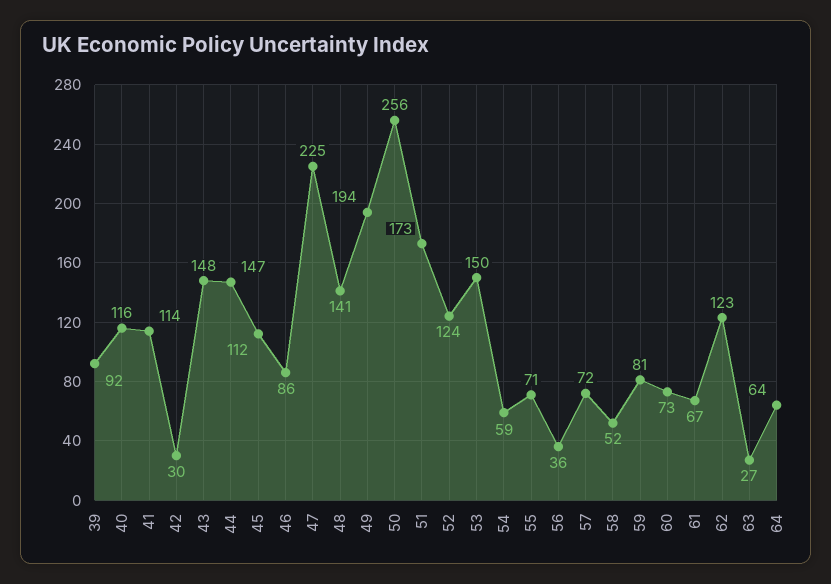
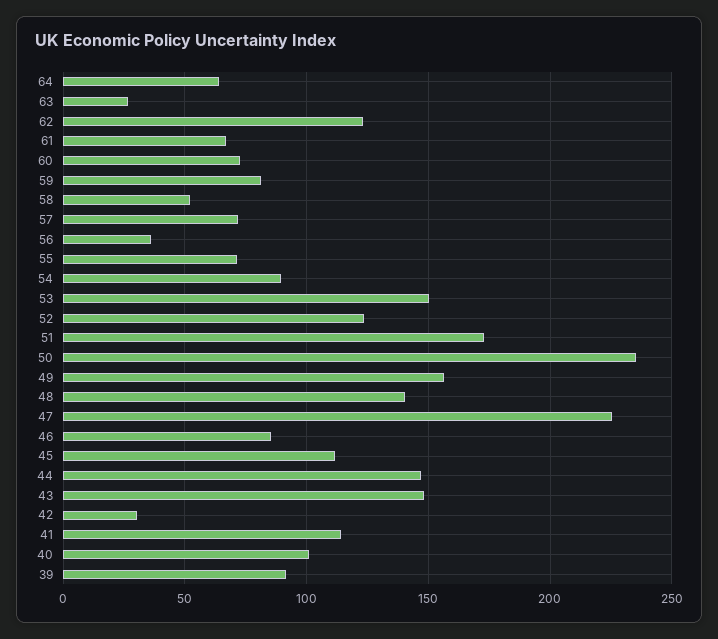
40: 116 -> 100
49: 194 -> 155
50: 256 -> 235
54: 59 -> 90

